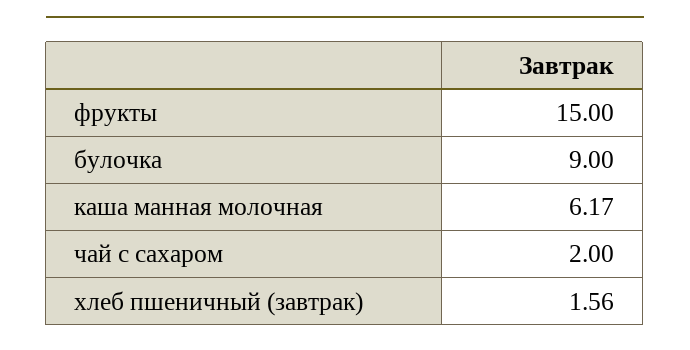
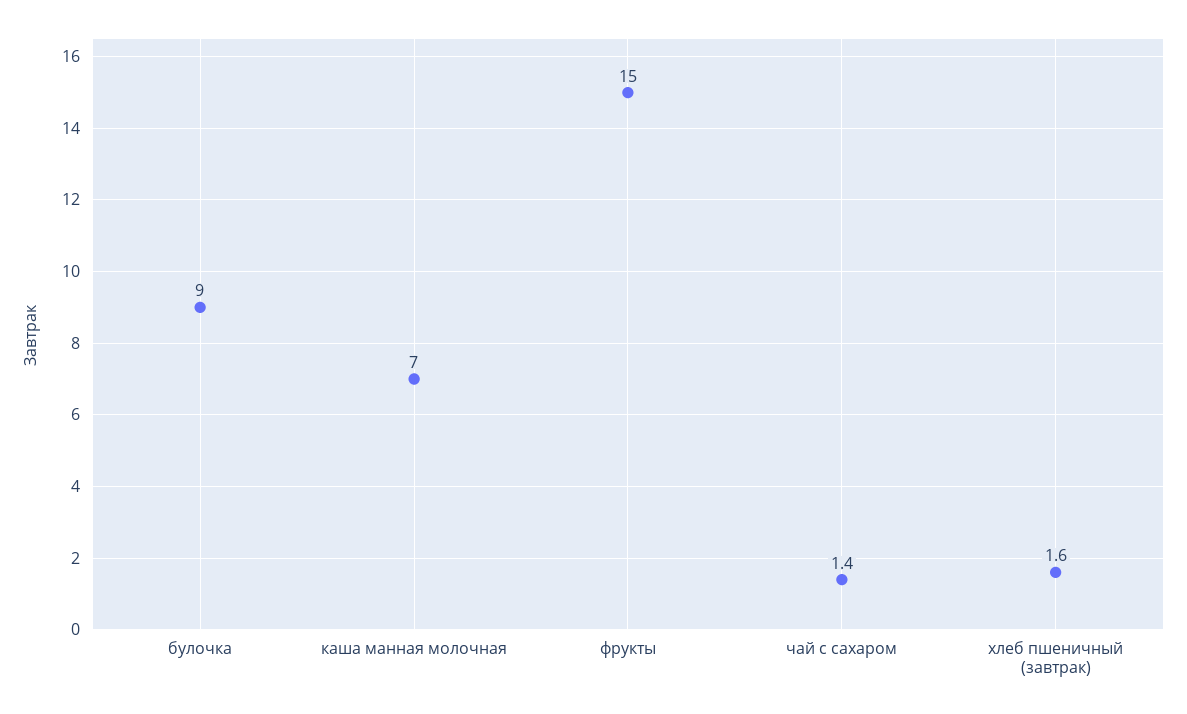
каша манная молочная: 6.17 -> 7
чай с сахаром: 2 -> 1.4

